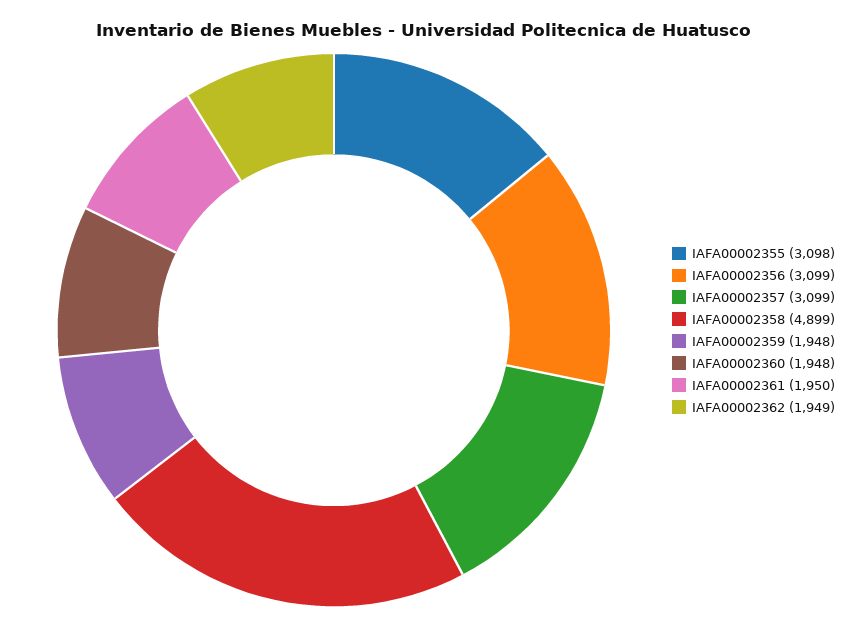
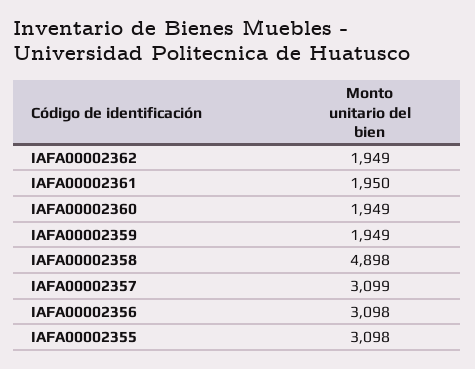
IAFA00002356: 3099 -> 3098
IAFA00002358: 4899 -> 4898
IAFA00002359: 1948 -> 1949
IAFA00002360: 1948 -> 1949

